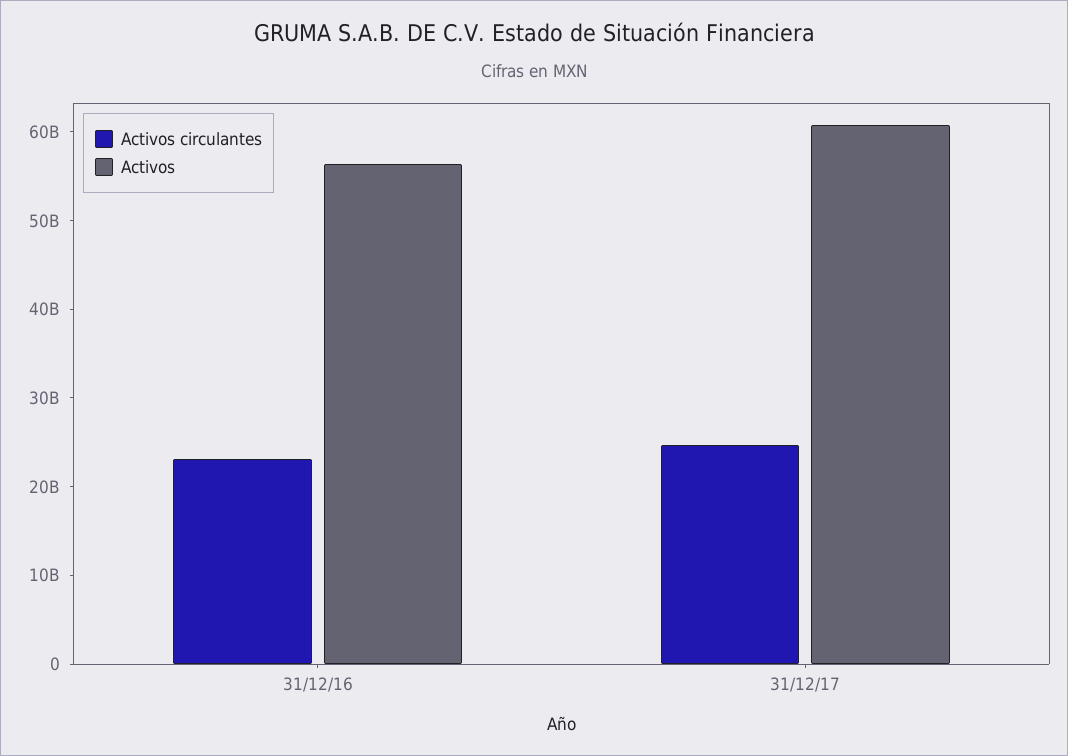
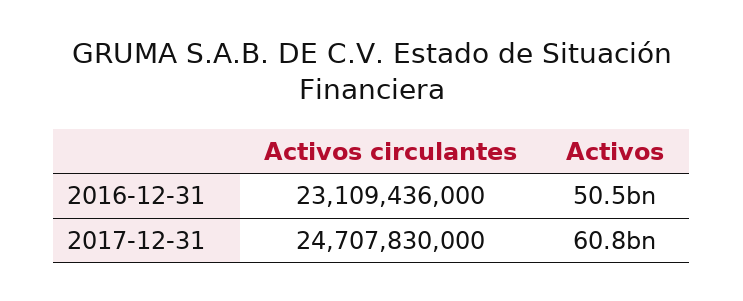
Activos, 31/12/16: 56000000000 -> 50500000000

